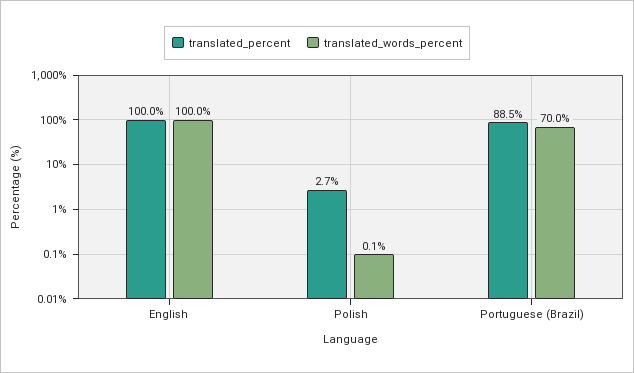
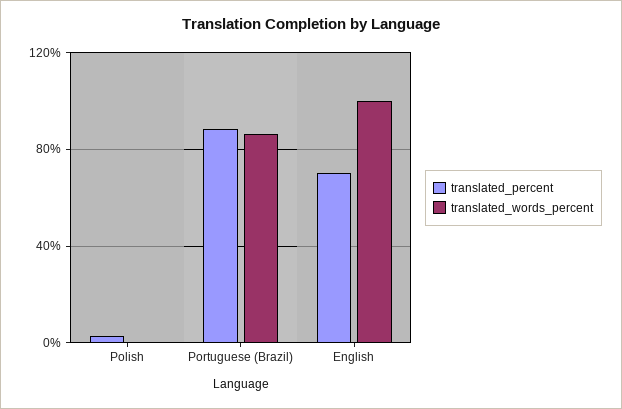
translated_percent, English: 100 -> 70
translated_words_percent, Portuguese (Brazil): 70 -> 85

